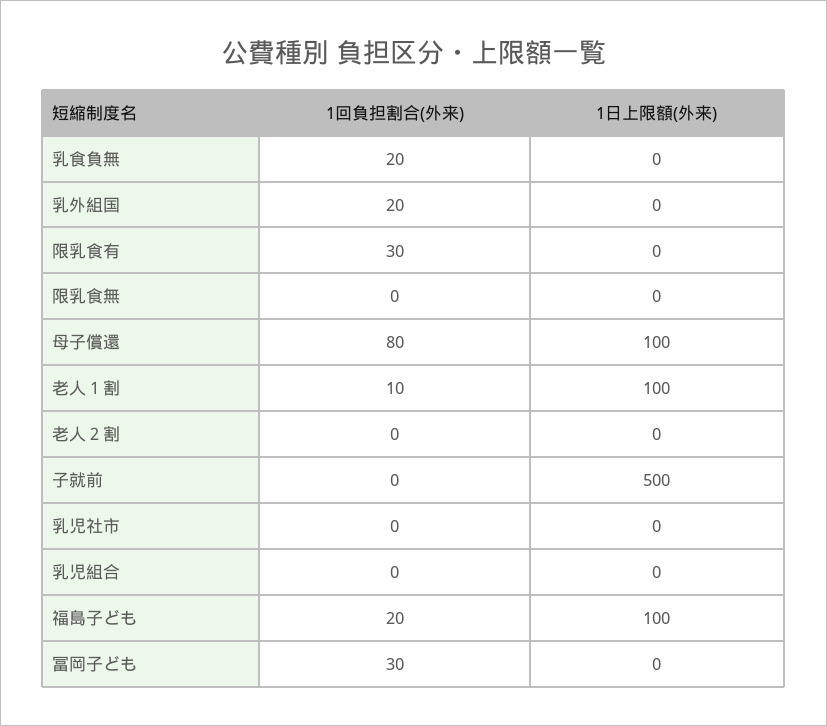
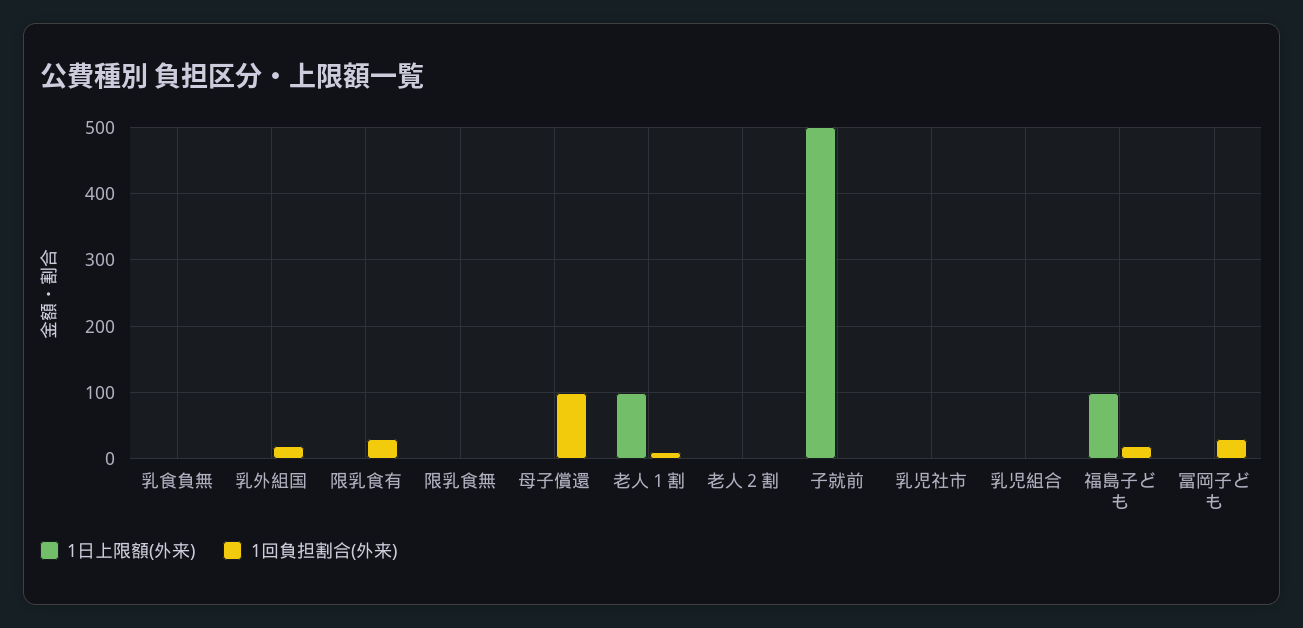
1回負担割合(外来), 乳食負無: 20 -> 0
1回負担割合(外来), 母子償還: 80 -> 100
1日上限額(外来), 母子償還: 100 -> 0

